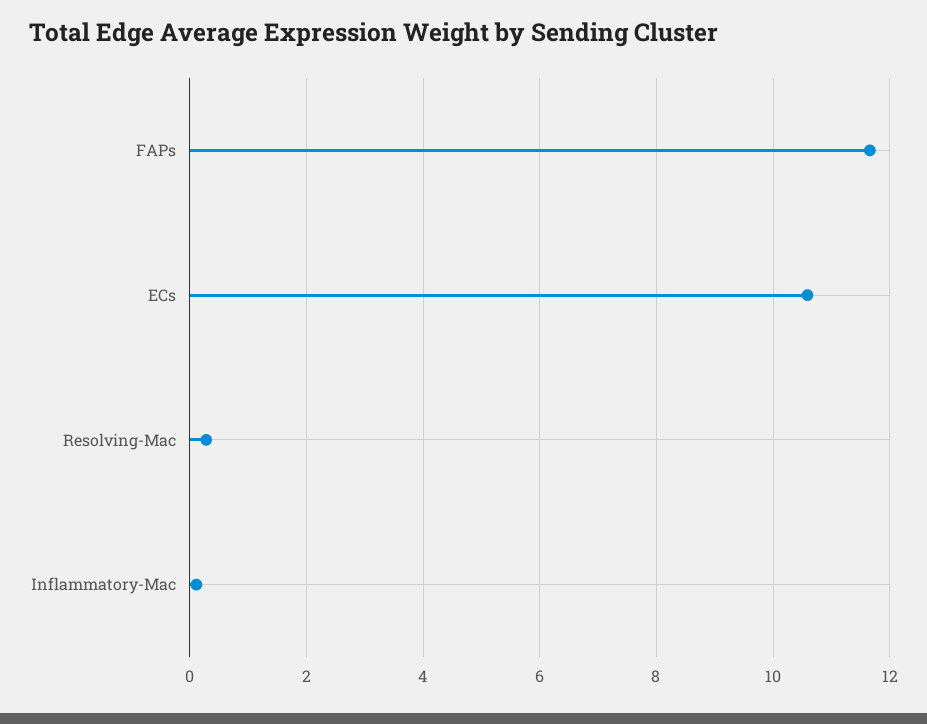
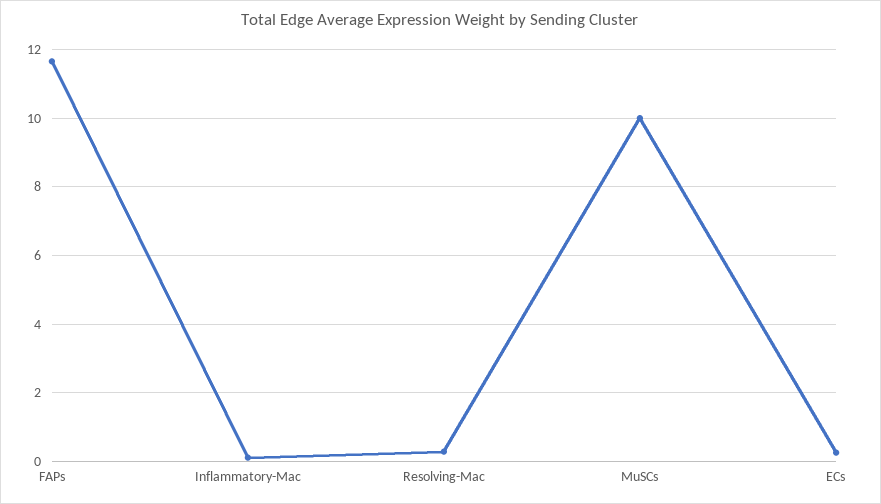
ECs: 10.6 -> 0.2
MuSCs: none -> 10

